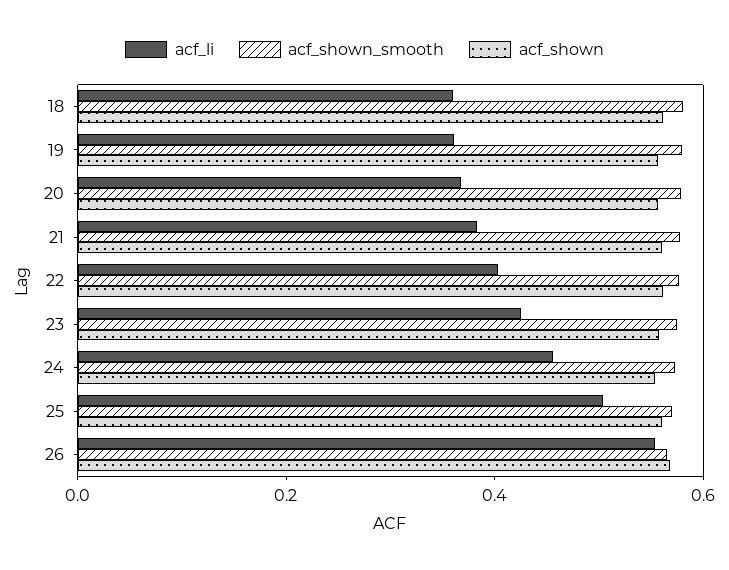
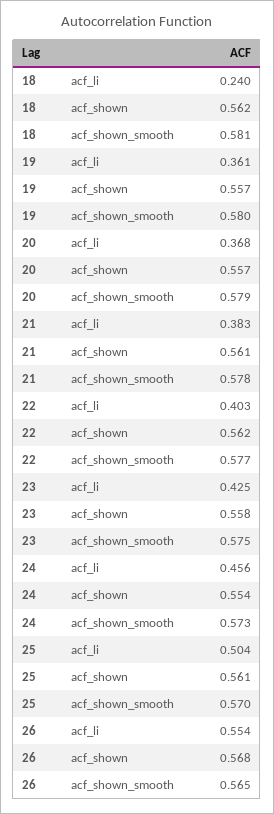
acf_li, 18: 0.35 -> 0.24

